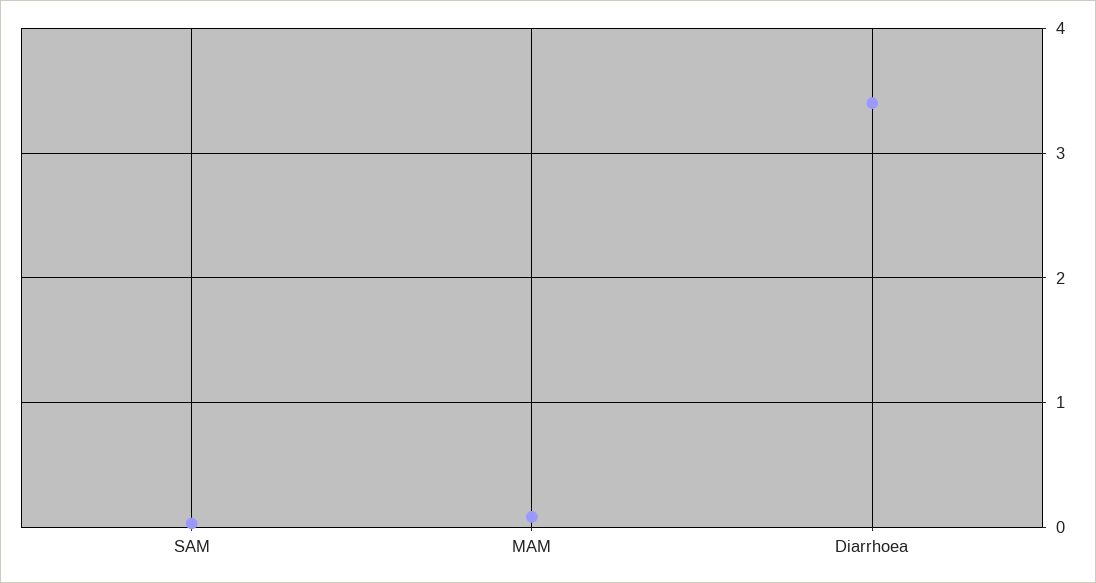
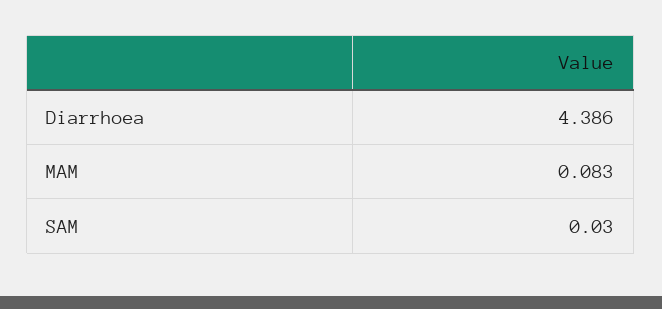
Diarrhoea: 3.4 -> 4.386

